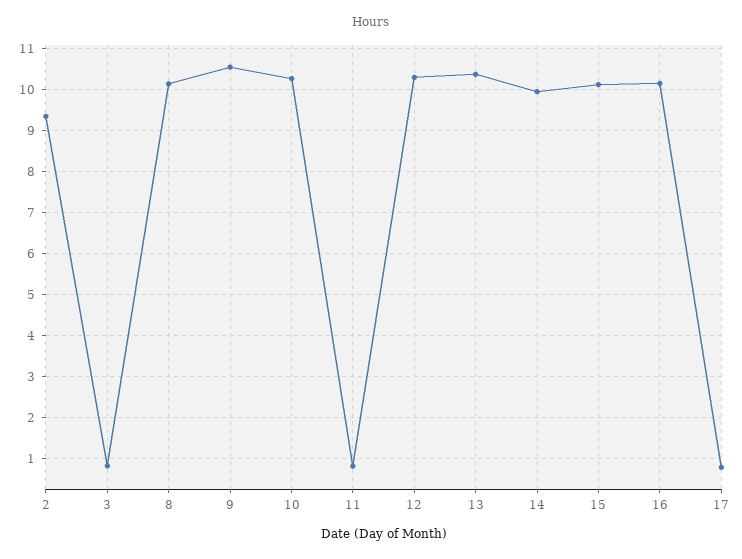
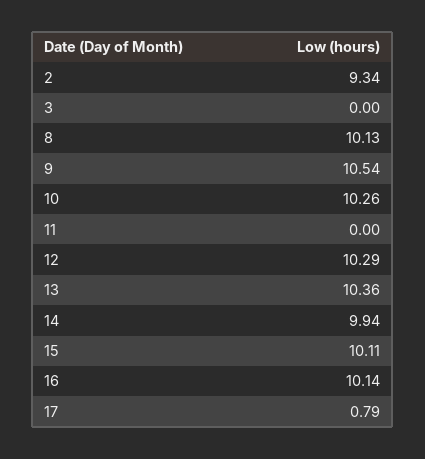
3: 0.8 -> 0
11: 0.8 -> 0

